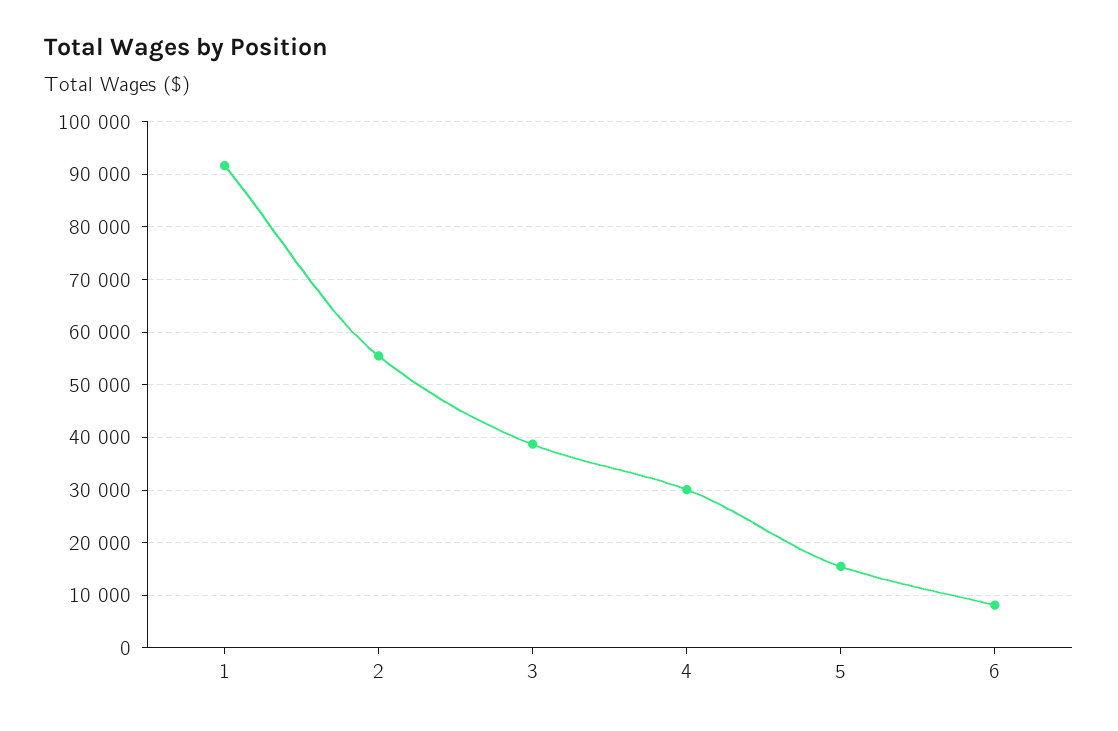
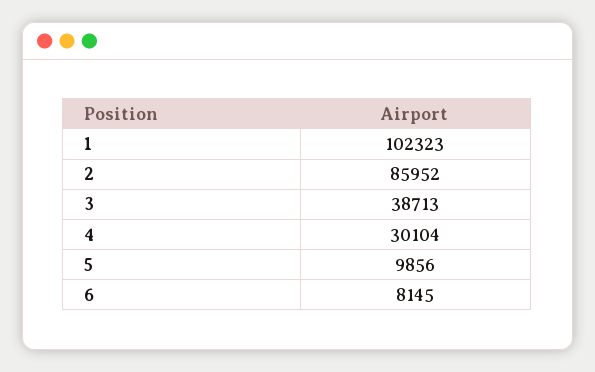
1: 92000 -> 102323
2: 56000 -> 85952
5: 16000 -> 9856

